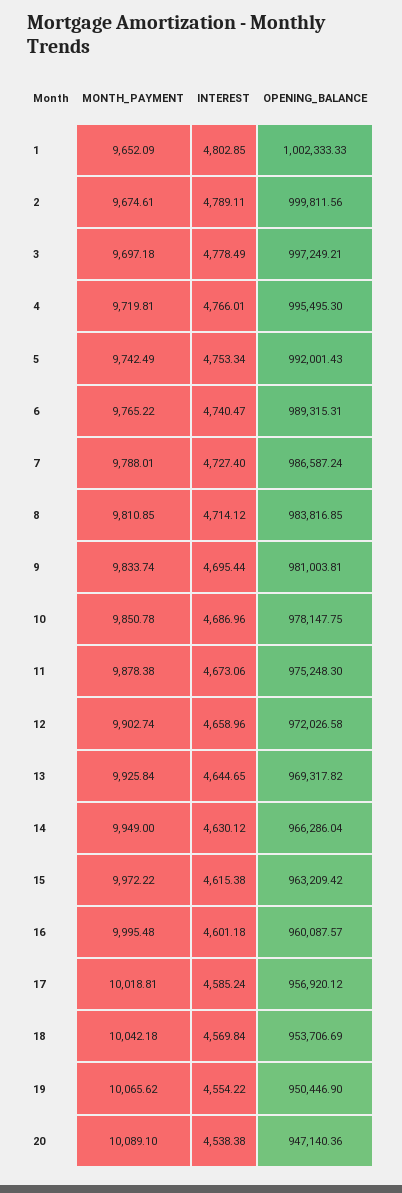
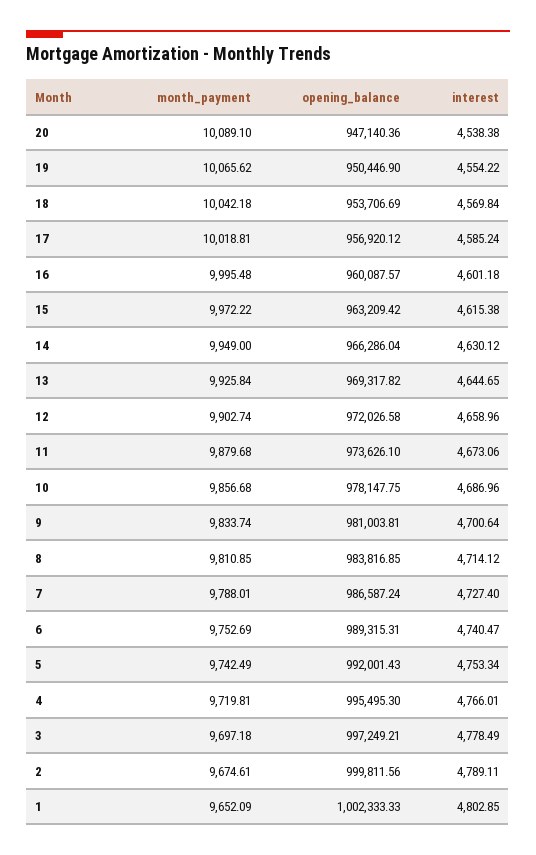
MONTH_PAYMENT, 6: 9765.22 -> 9752.69
INTEREST, 9: 4695.44 -> 4700.64
MONTH_PAYMENT, 10: 9850.78 -> 9856.68
MONTH_PAYMENT, 11: 9878.38 -> 9879.68
OPENING_BALANCE, 11: 975248.3 -> 973626.1

